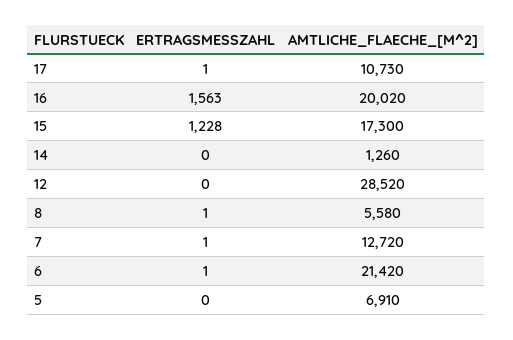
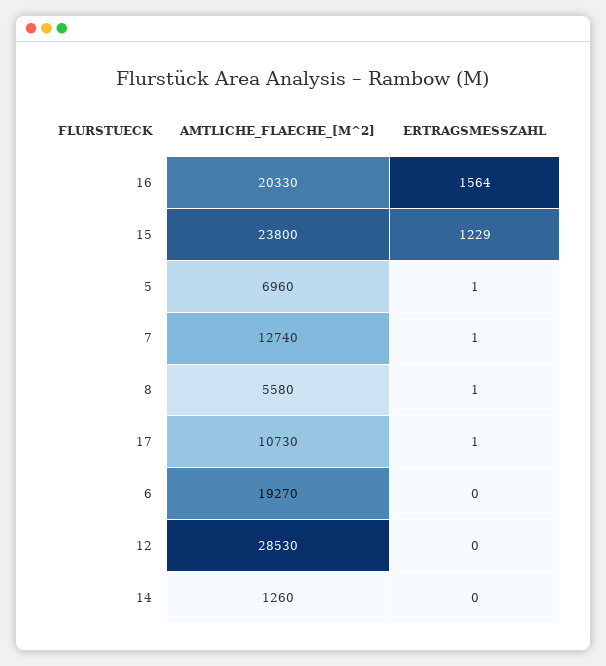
ERTRAGSMESSZAHL, 16: 1563 -> 1564
AMTLICHE_FLAECHE_[M^2], 16: 20020 -> 20330
ERTRAGSMESSZAHL, 15: 1228 -> 1229
AMTLICHE_FLAECHE_[M^2], 15: 17300 -> 23800
AMTLICHE_FLAECHE_[M^2], 12: 28520 -> 28530
AMTLICHE_FLAECHE_[M^2], 7: 12720 -> 12740
ERTRAGSMESSZAHL, 6: 1 -> 0
AMTLICHE_FLAECHE_[M^2], 6: 21420 -> 19270
ERTRAGSMESSZAHL, 5: 0 -> 1
AMTLICHE_FLAECHE_[M^2], 5: 6910 -> 6960

